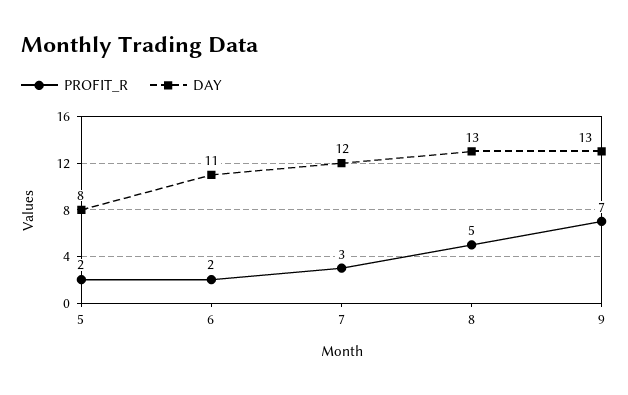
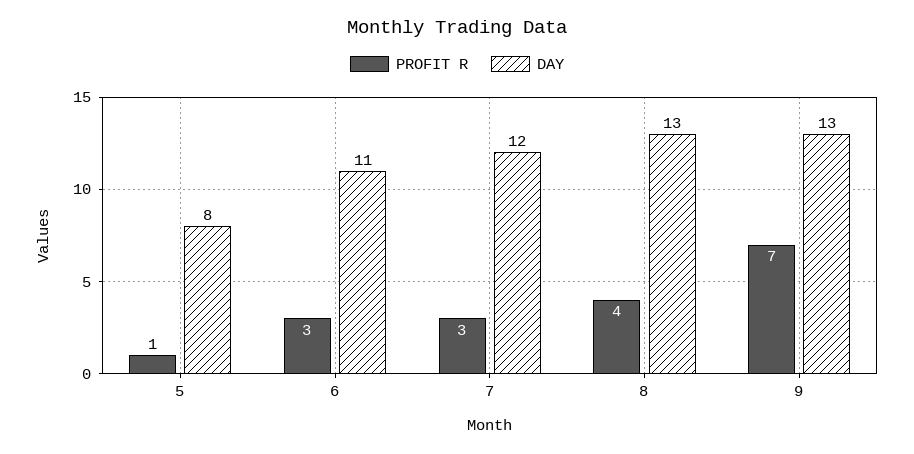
PROFIT_R, 5: 2 -> 1
PROFIT_R, 6: 2 -> 3
PROFIT_R, 8: 5 -> 4

